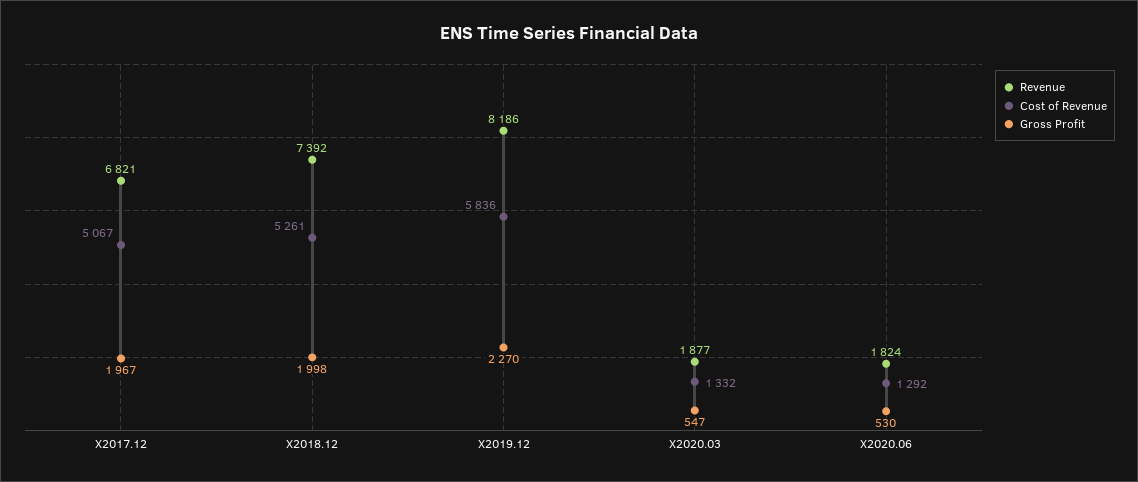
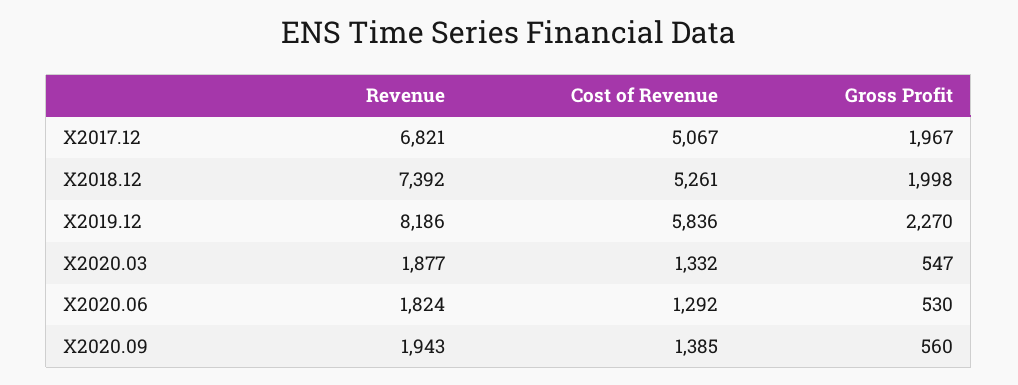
Revenue, X2020.09: none -> 1943
Cost of Revenue, X2020.09: none -> 1385
Gross Profit, X2020.09: none -> 560

